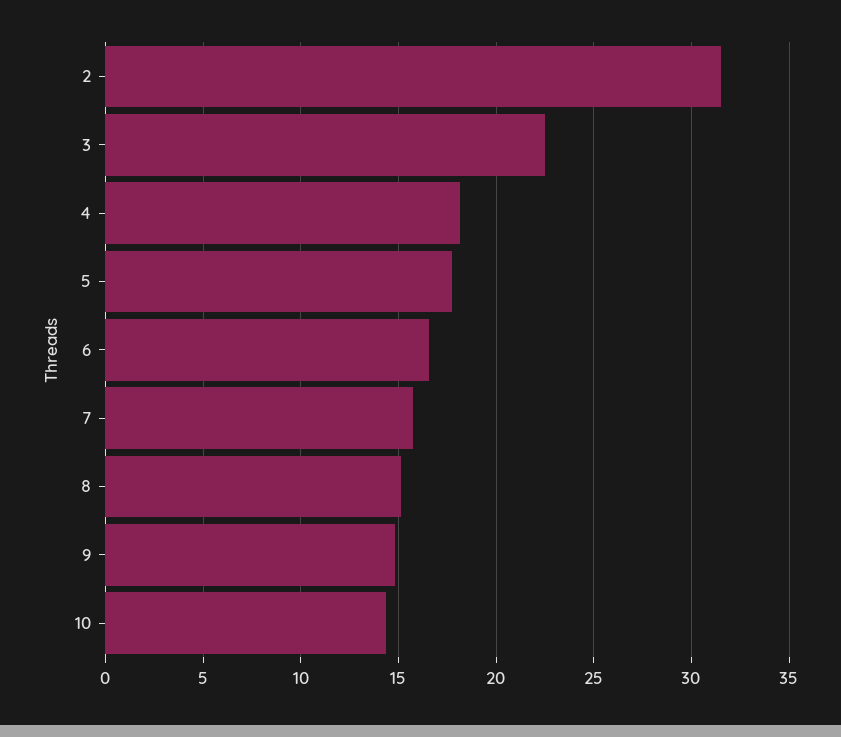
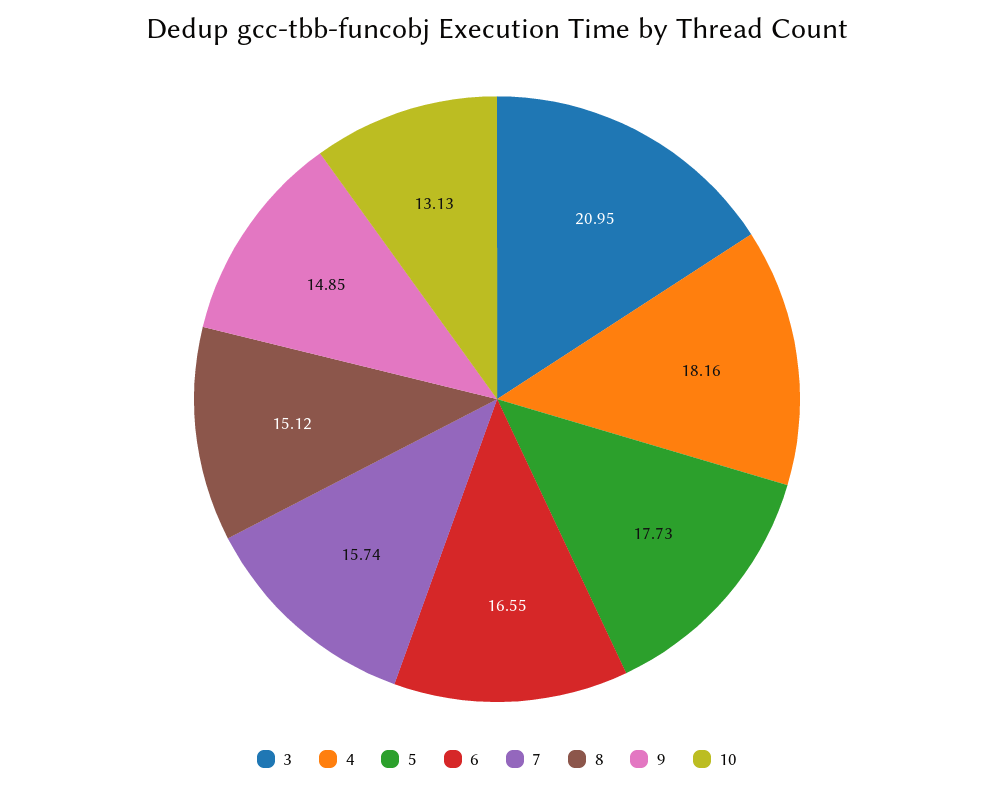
2: 31.5 -> none
3: 22.5 -> 20.95
10: 14.5 -> 13.13

